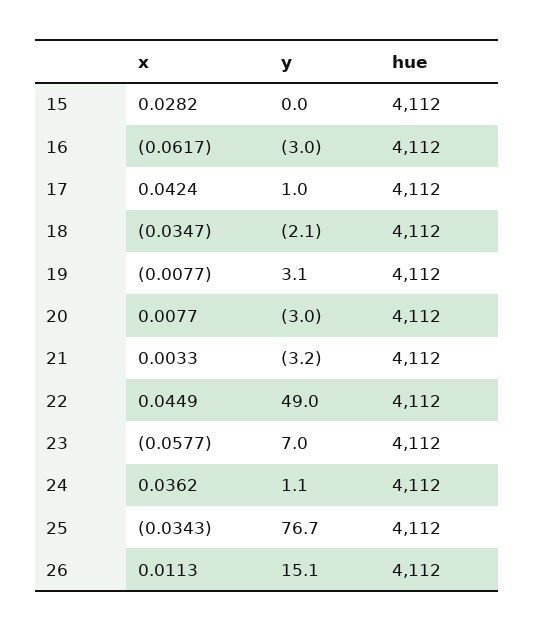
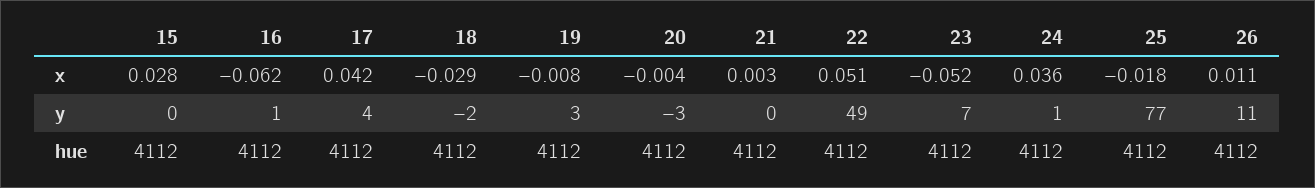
y, 16: -3 -> 1
y, 17: 1 -> 4
x, 18: -0.0347 -> -0.029
x, 20: 0.0077 -> -0.004
y, 21: -3.2 -> 0
x, 22: 0.0449 -> 0.051
x, 23: -0.0577 -> -0.052
x, 25: -0.0343 -> -0.018
y, 26: 15.1 -> 11

